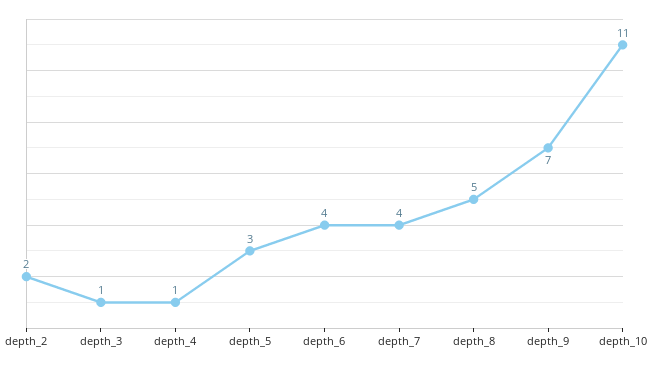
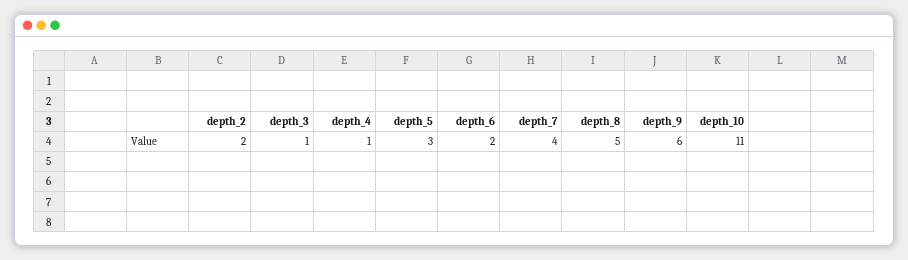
depth_6: 4 -> 2
depth_9: 7 -> 6

